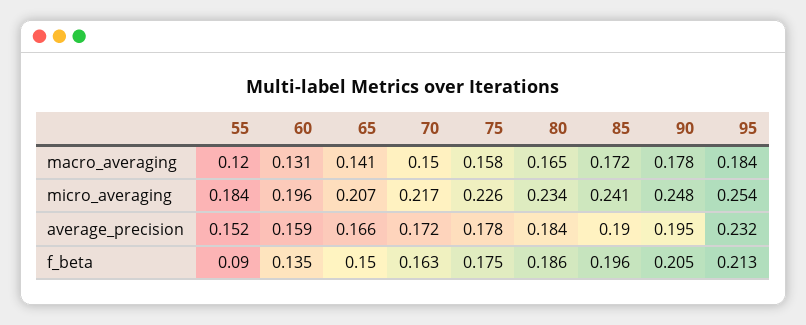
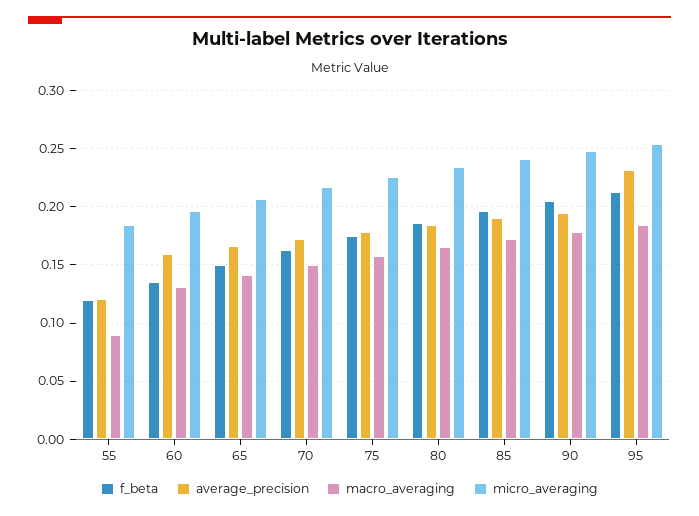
macro_averaging, 55: 0.12 -> 0.09
average_precision, 55: 0.152 -> 0.12
f_beta, 55: 0.09 -> 0.12

